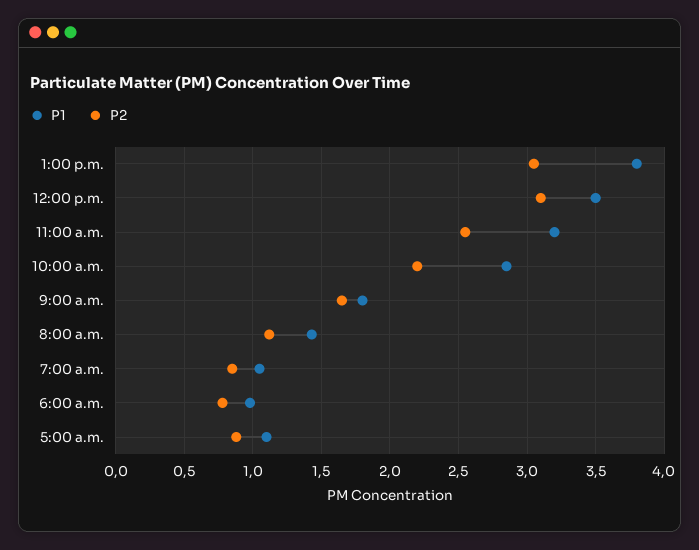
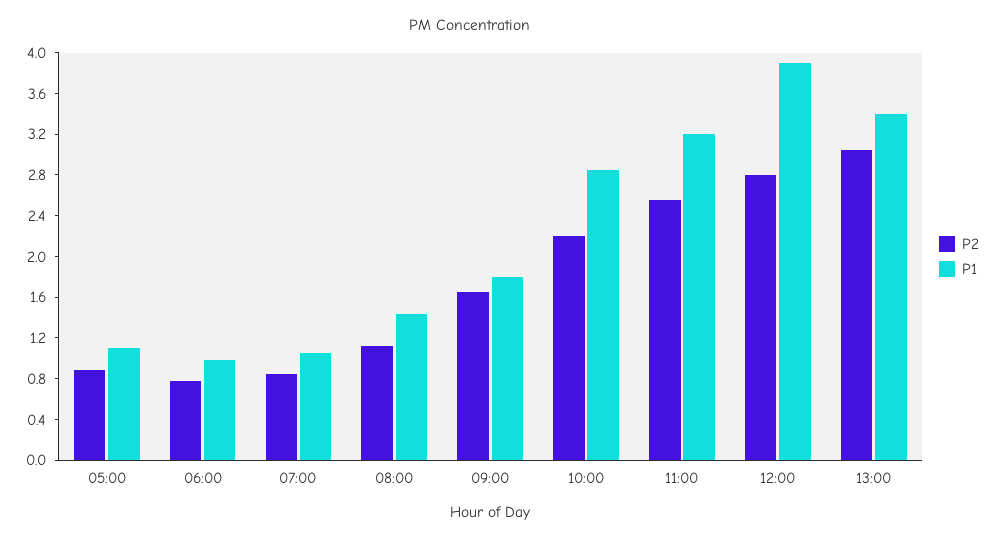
P1, 1:00 p.m.: 3.8 -> 3.4
P1, 12:00 p.m.: 3.5 -> 3.9
P2, 12:00 p.m.: 3.1 -> 2.8

